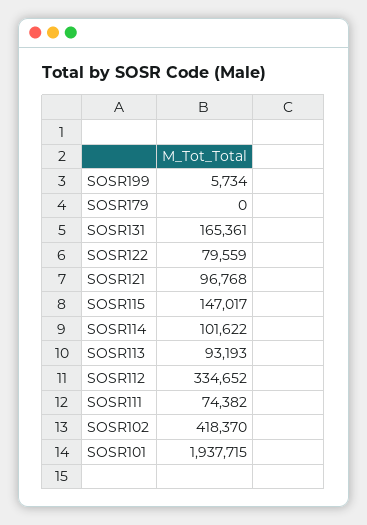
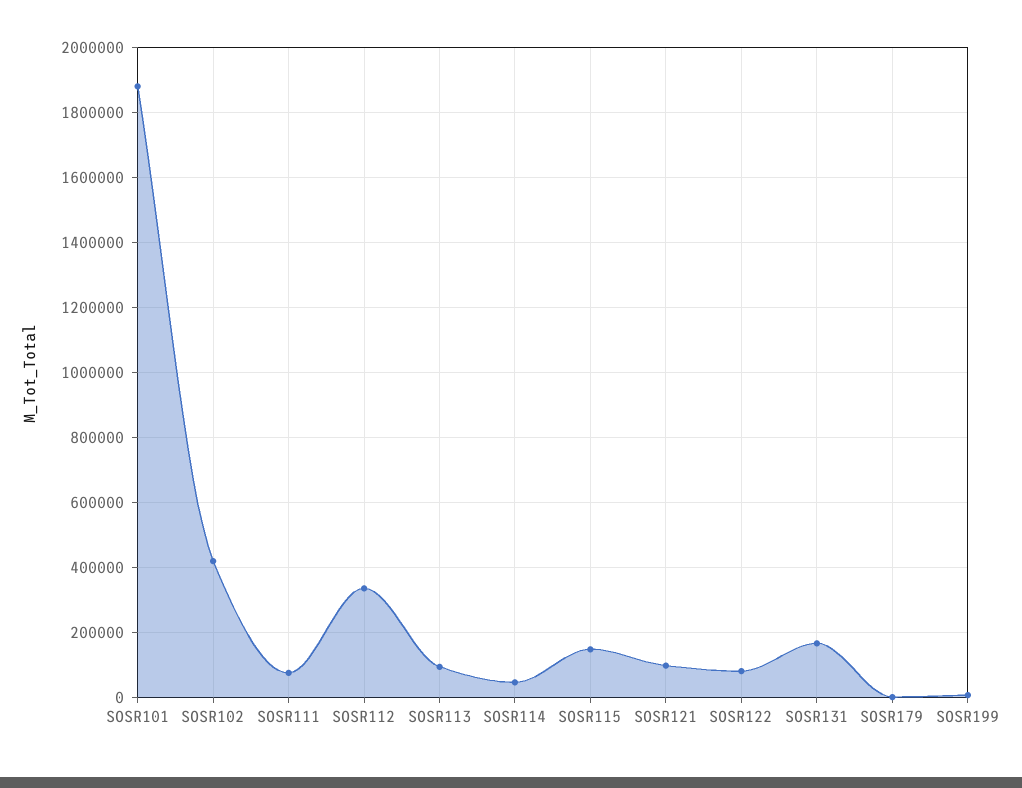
SOSR114: 101622 -> 40000
SOSR101: 1937715 -> 1880000

